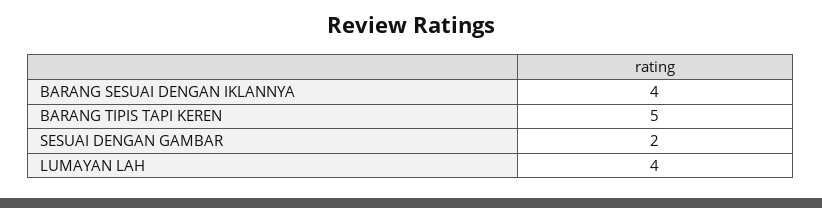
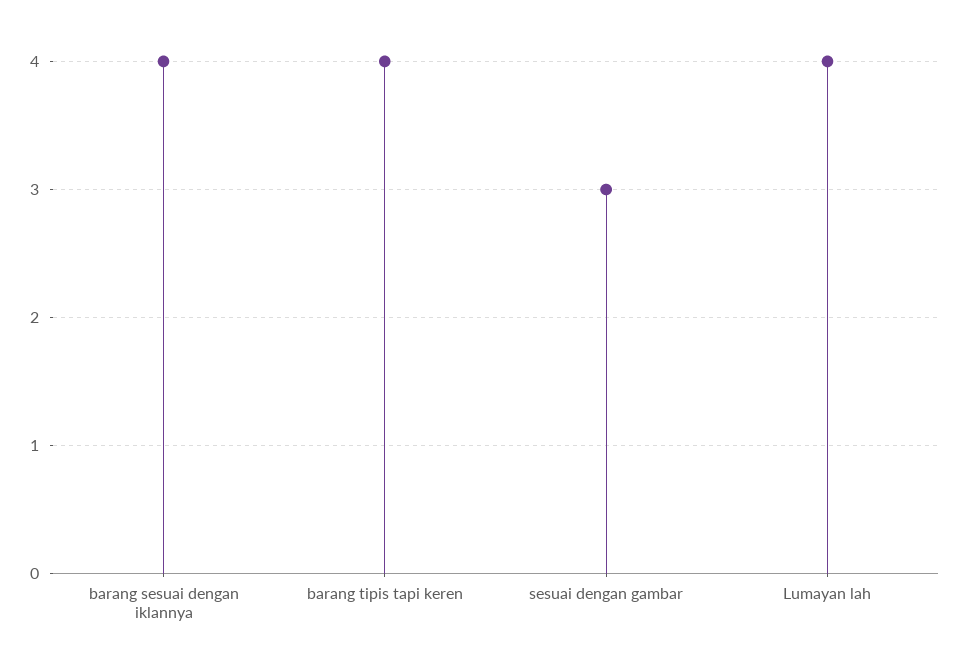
BARANG TIPIS TAPI KEREN: 5 -> 4
SESUAI DENGAN GAMBAR: 2 -> 3

